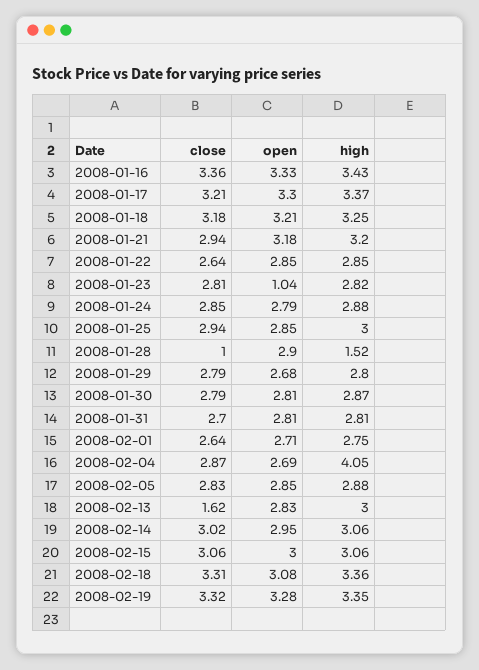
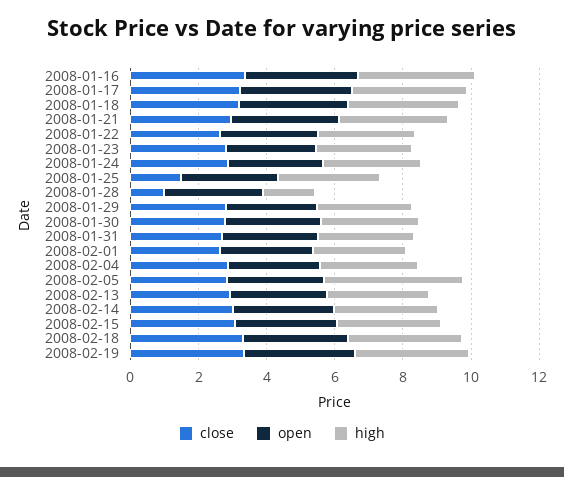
open, 2008-01-23: 1.04 -> 2.5
close, 2008-01-25: 2.94 -> 1.5
high, 2008-02-04: 4.05 -> 3
high, 2008-02-05: 2.88 -> 4
close, 2008-02-13: 1.62 -> 3

